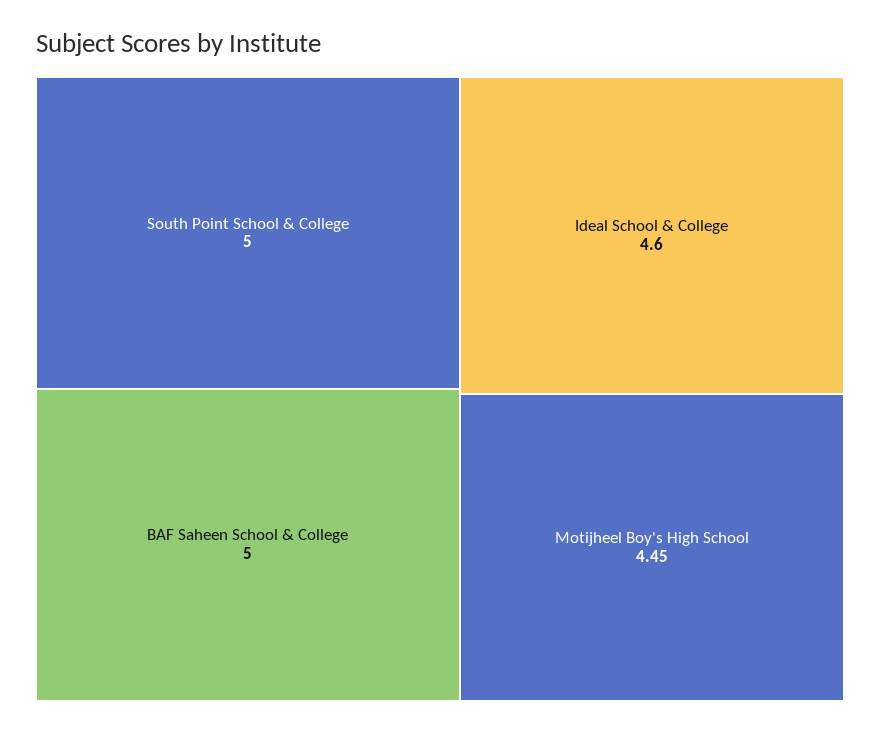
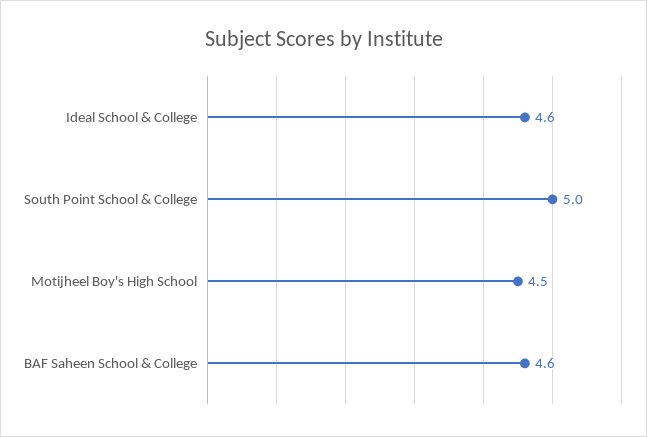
BAF Saheen School & College: 5 -> 4.6
Motijheel Boy's High School: 4.45 -> 4.5

